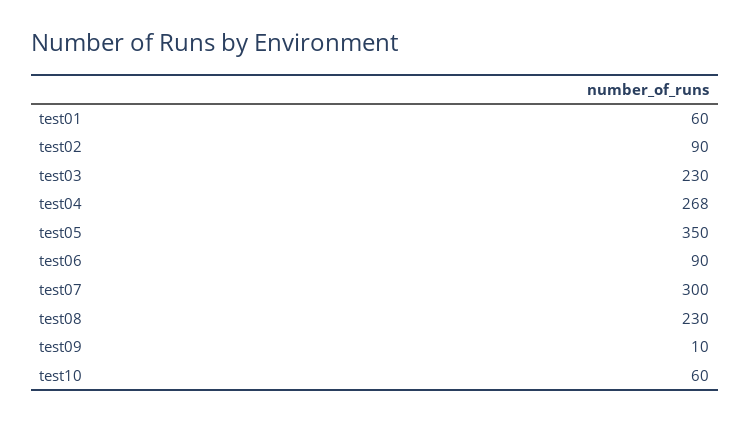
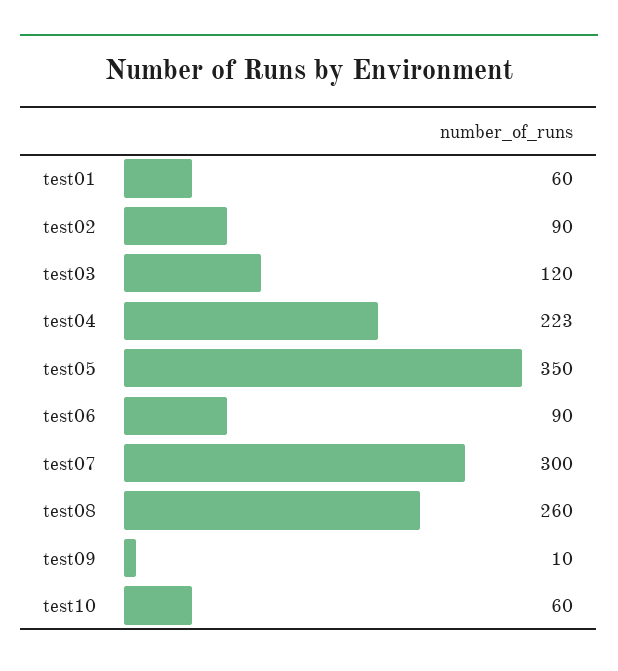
test03: 230 -> 120
test04: 268 -> 223
test08: 230 -> 260

